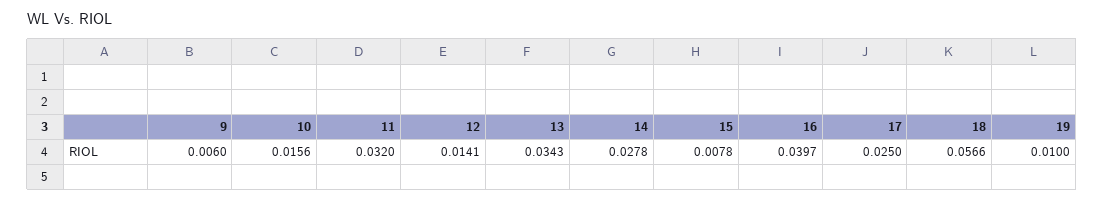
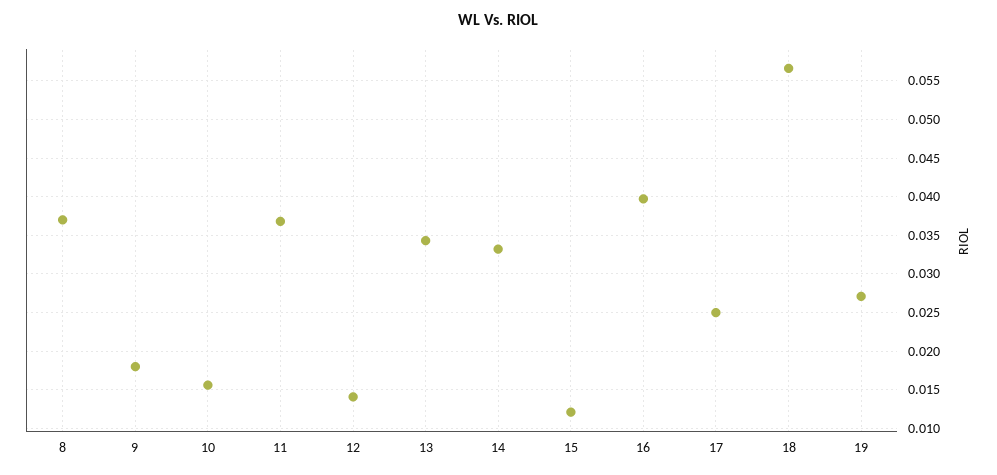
9: 0.006 -> 0.018
11: 0.032 -> 0.037
14: 0.0278 -> 0.033
15: 0.0078 -> 0.012
19: 0.01 -> 0.027
8: none -> 0.037

